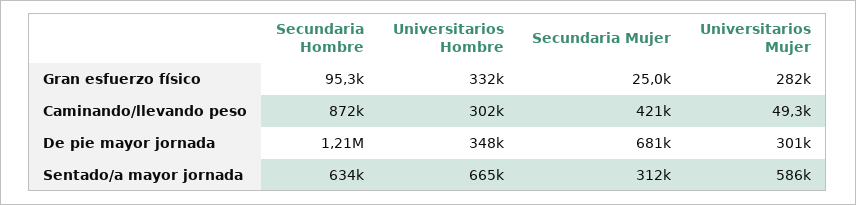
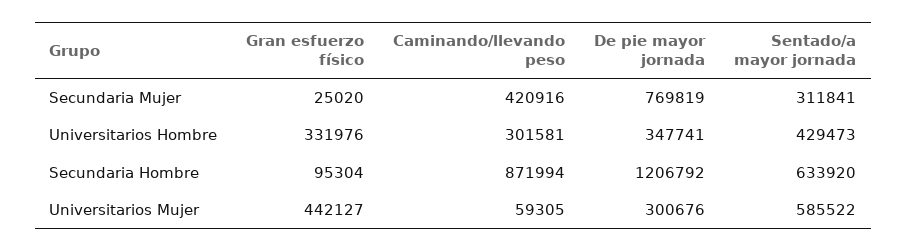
Universitarios Mujer, Gran esfuerzo físico: 282000 -> 442127
Universitarios Mujer, Caminando/llevando peso: 49300 -> 59305
Secundaria Mujer, De pie mayor jornada: 681000 -> 769819
Universitarios Hombre, Sentado/a mayor jornada: 665000 -> 429473

